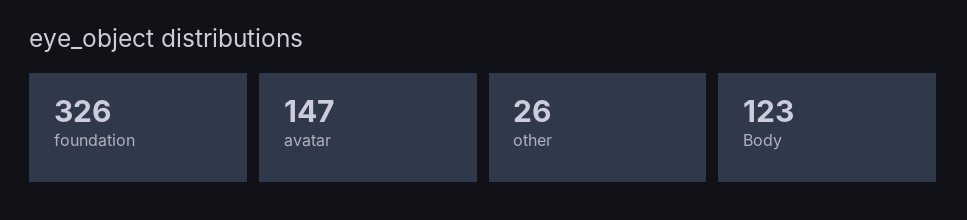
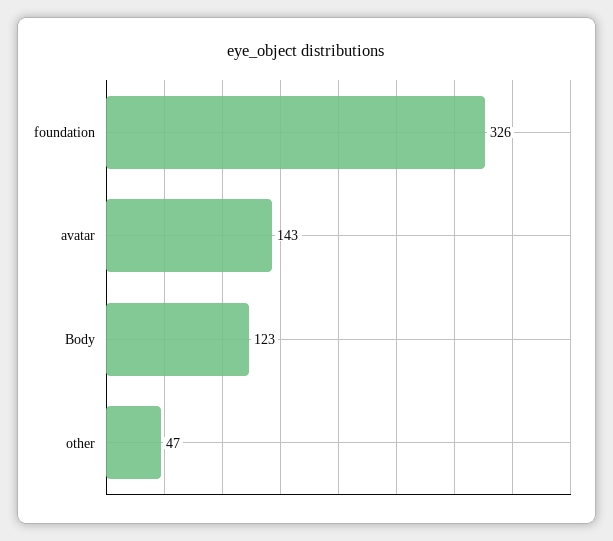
avatar: 147 -> 143
other: 26 -> 47

